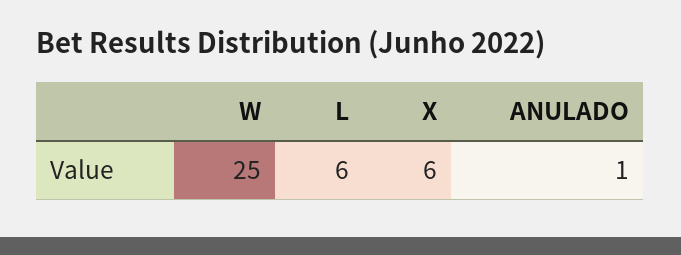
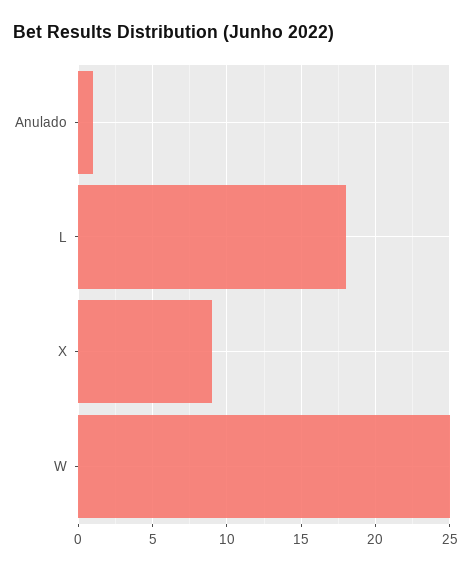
L: 6 -> 18
X: 6 -> 9

